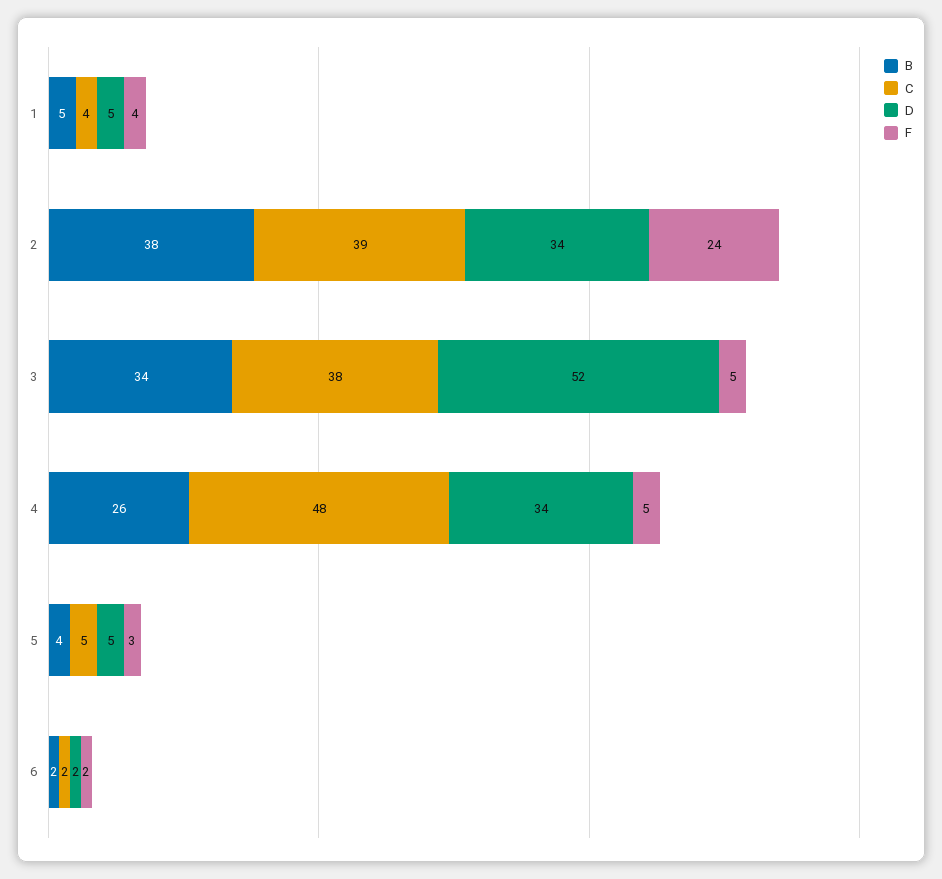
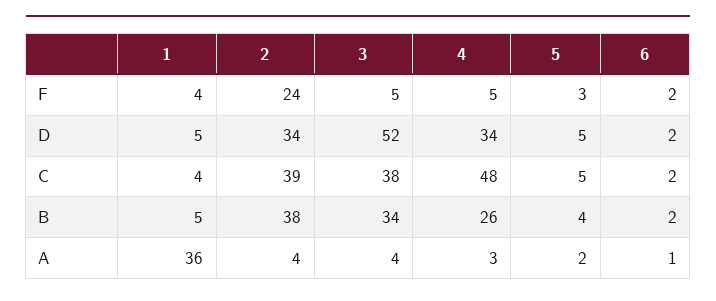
A, 1: none -> 36
A, 2: none -> 4
A, 3: none -> 4
A, 4: none -> 3
A, 5: none -> 2
A, 6: none -> 1

